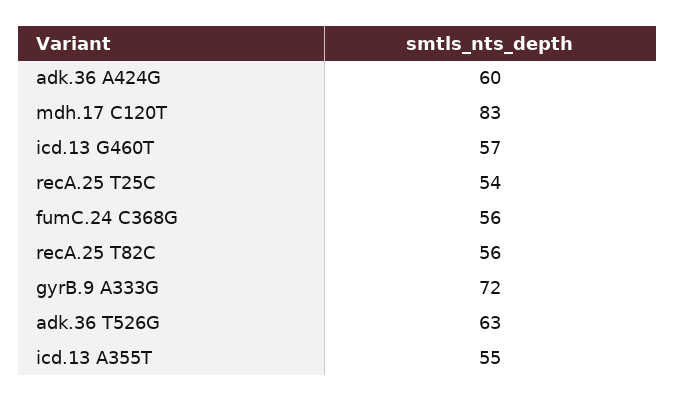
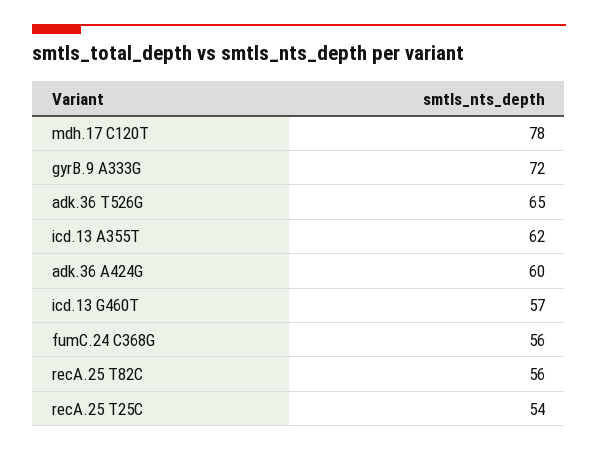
mdh.17 C120T: 83 -> 78
adk.36 T526G: 63 -> 65
icd.13 A355T: 55 -> 62

